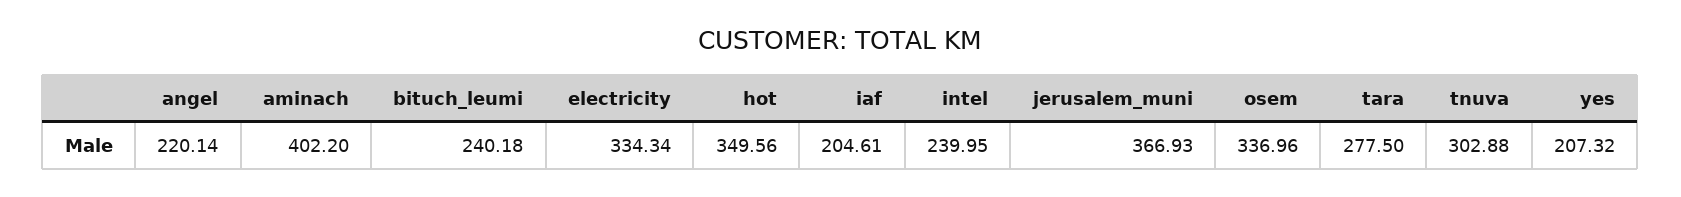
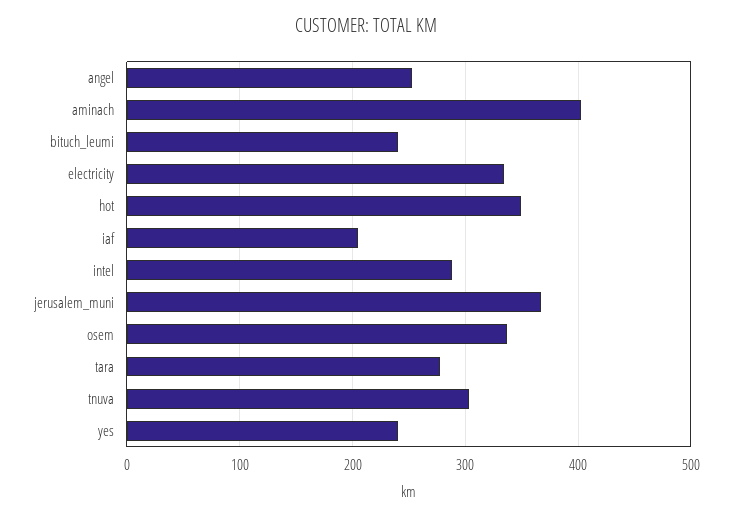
angel: 220.14 -> 250
intel: 239.95 -> 290
yes: 207.32 -> 240

